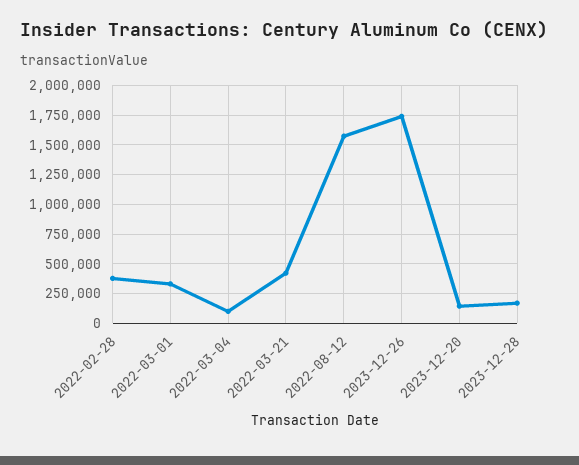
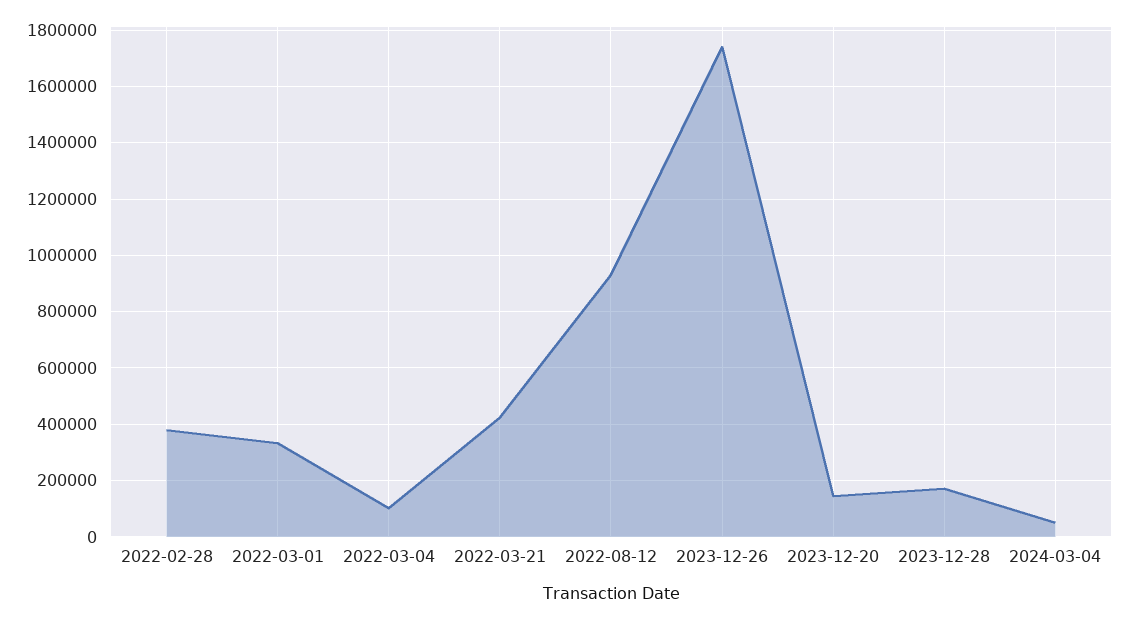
2022-08-12: 1500000 -> 925000
2024-03-04: none -> 50000

